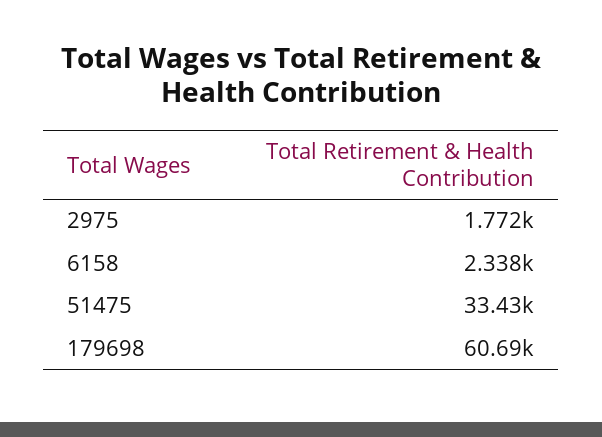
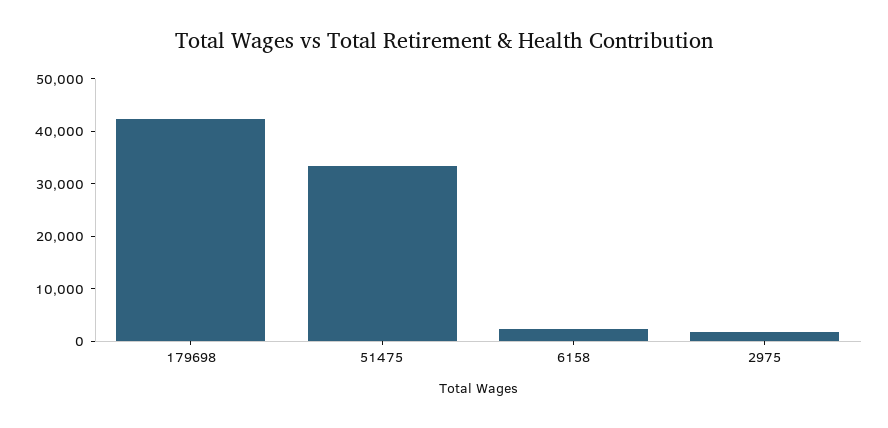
179698: 60690 -> 42000

